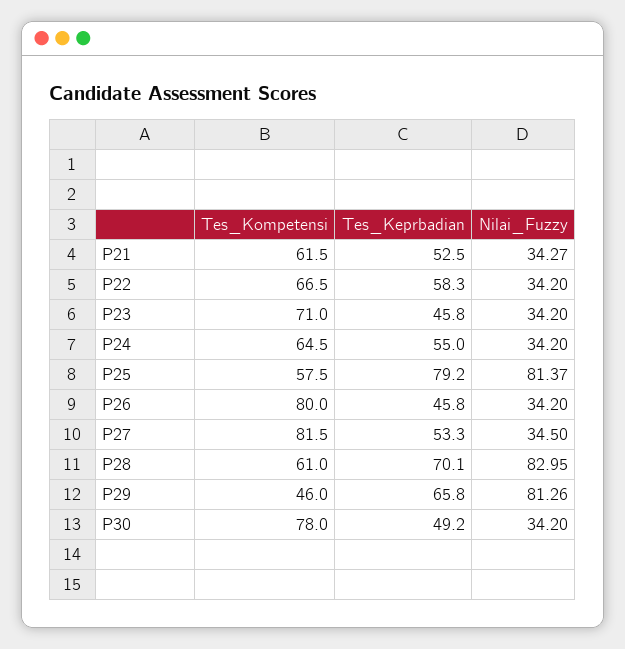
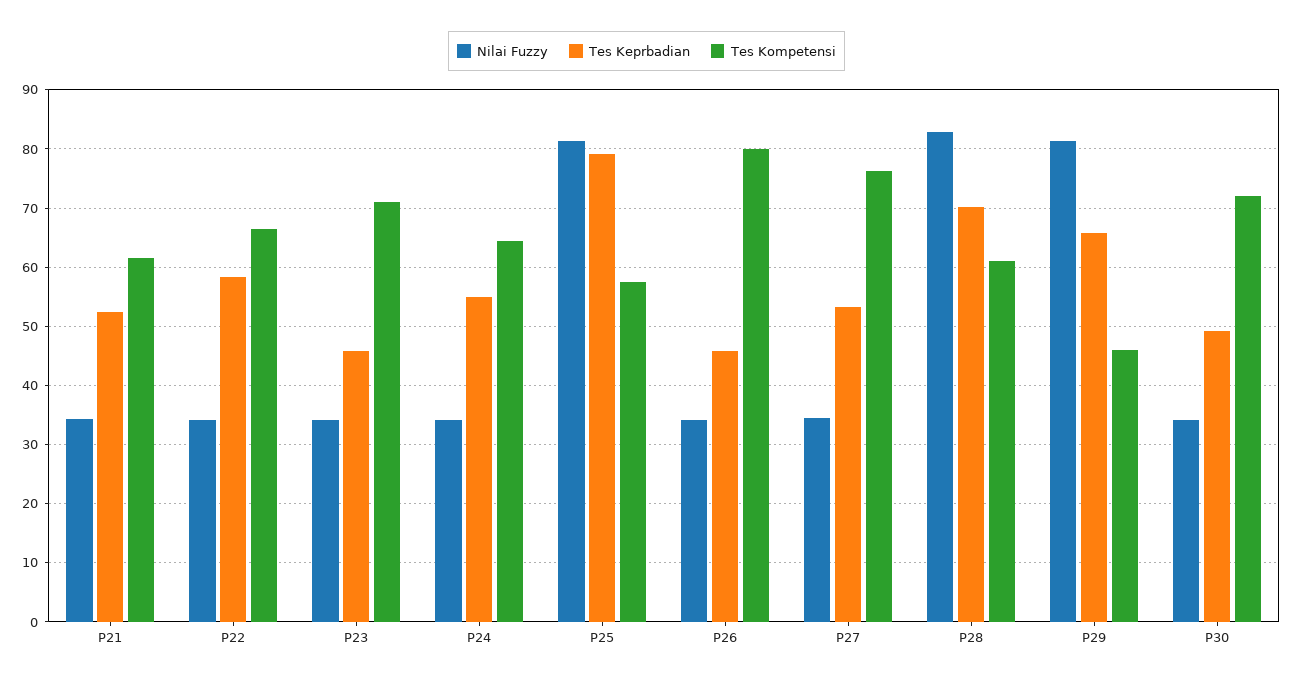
Tes_Kompetensi, P27: 81.5 -> 76
Tes_Kompetensi, P30: 78 -> 72

